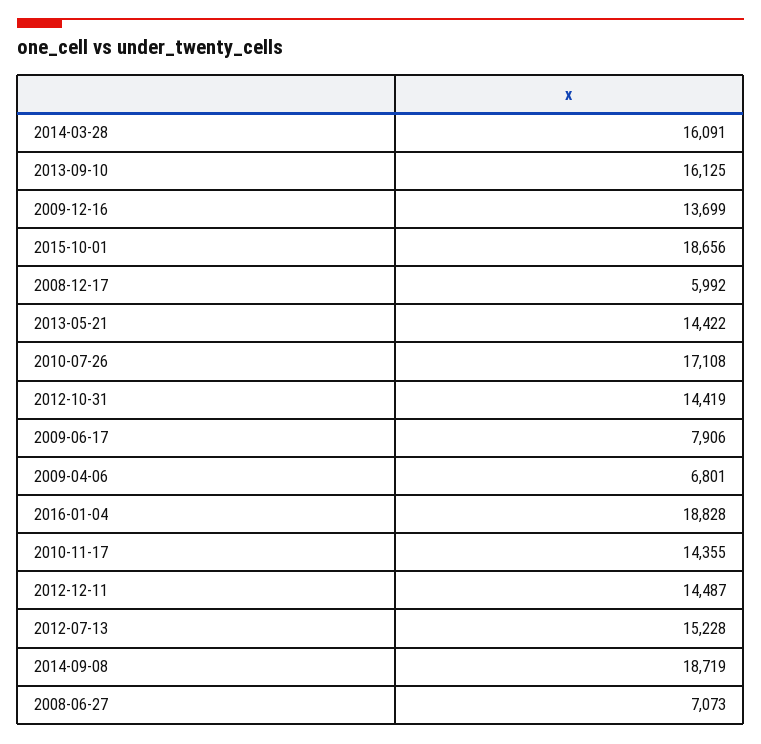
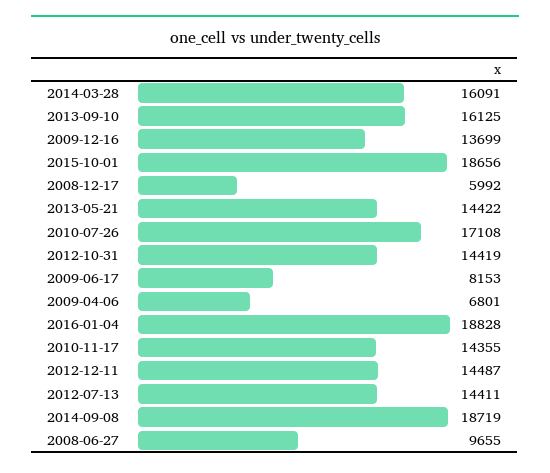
2009-06-17: 7906 -> 8153
2012-07-13: 15228 -> 14411
2008-06-27: 7073 -> 9655

